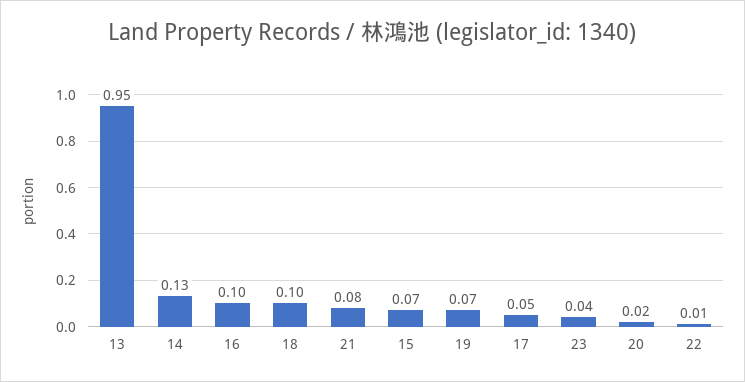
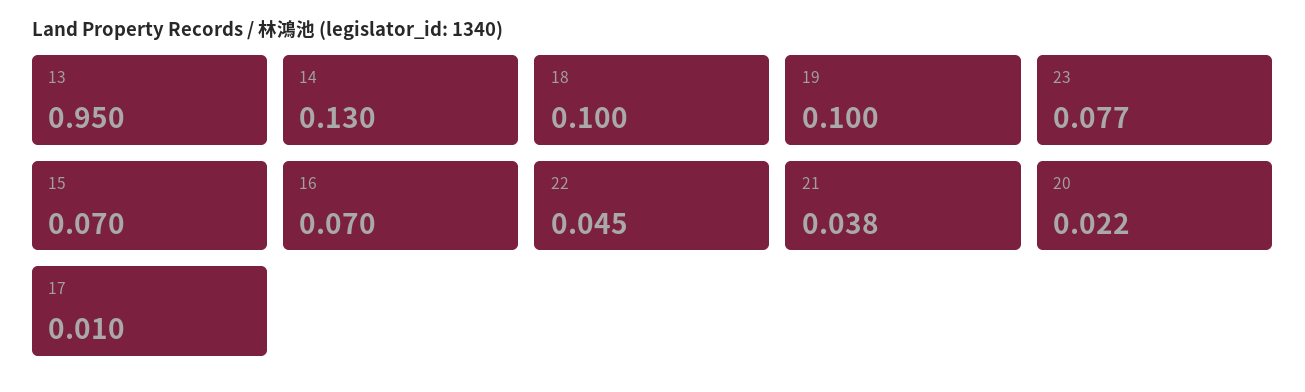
16: 0.1 -> 0.07
21: 0.08 -> 0.038
19: 0.07 -> 0.1
17: 0.05 -> 0.01
23: 0.04 -> 0.077
22: 0.01 -> 0.045

